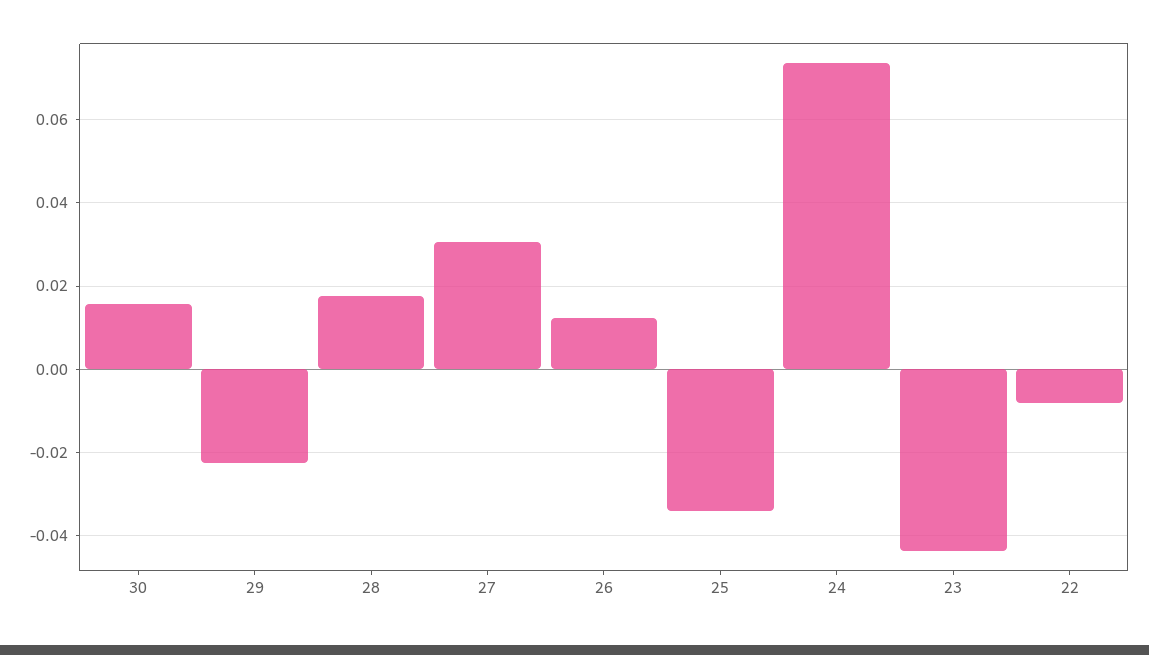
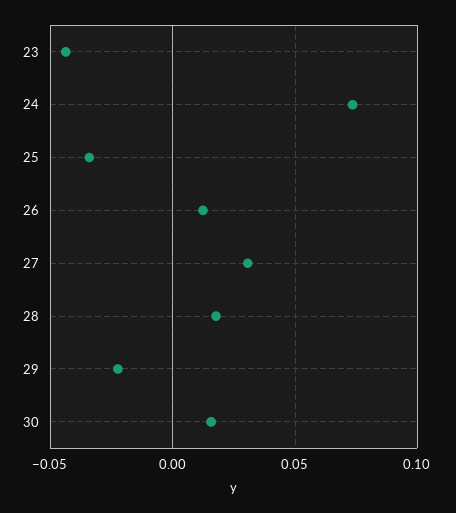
22: -0.008 -> none

